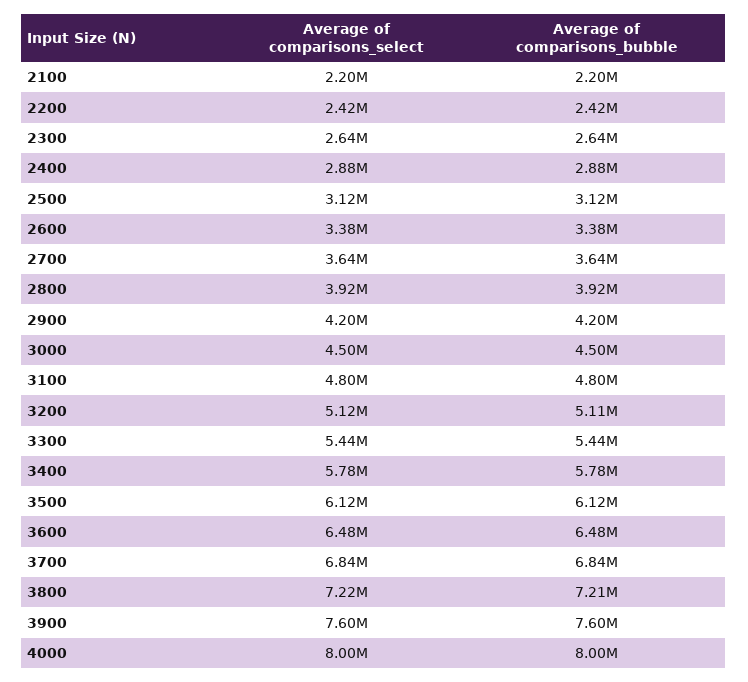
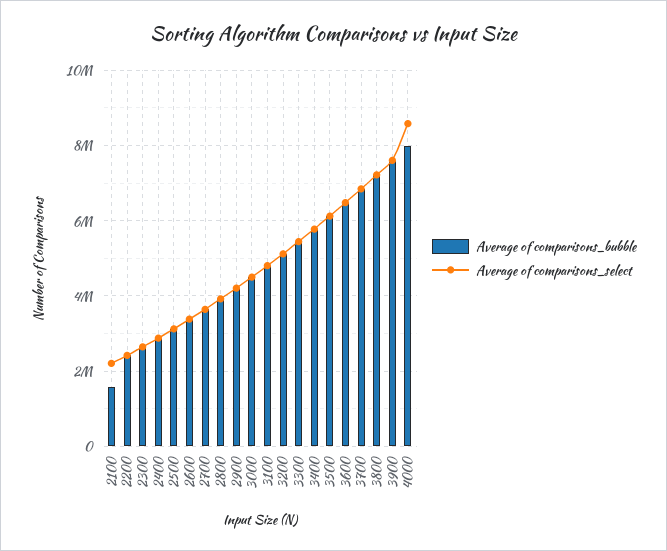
Average of comparisons_bubble, 2100: 2200000 -> 1600000
Average of comparisons_select, 4000: 8000000 -> 8600000

